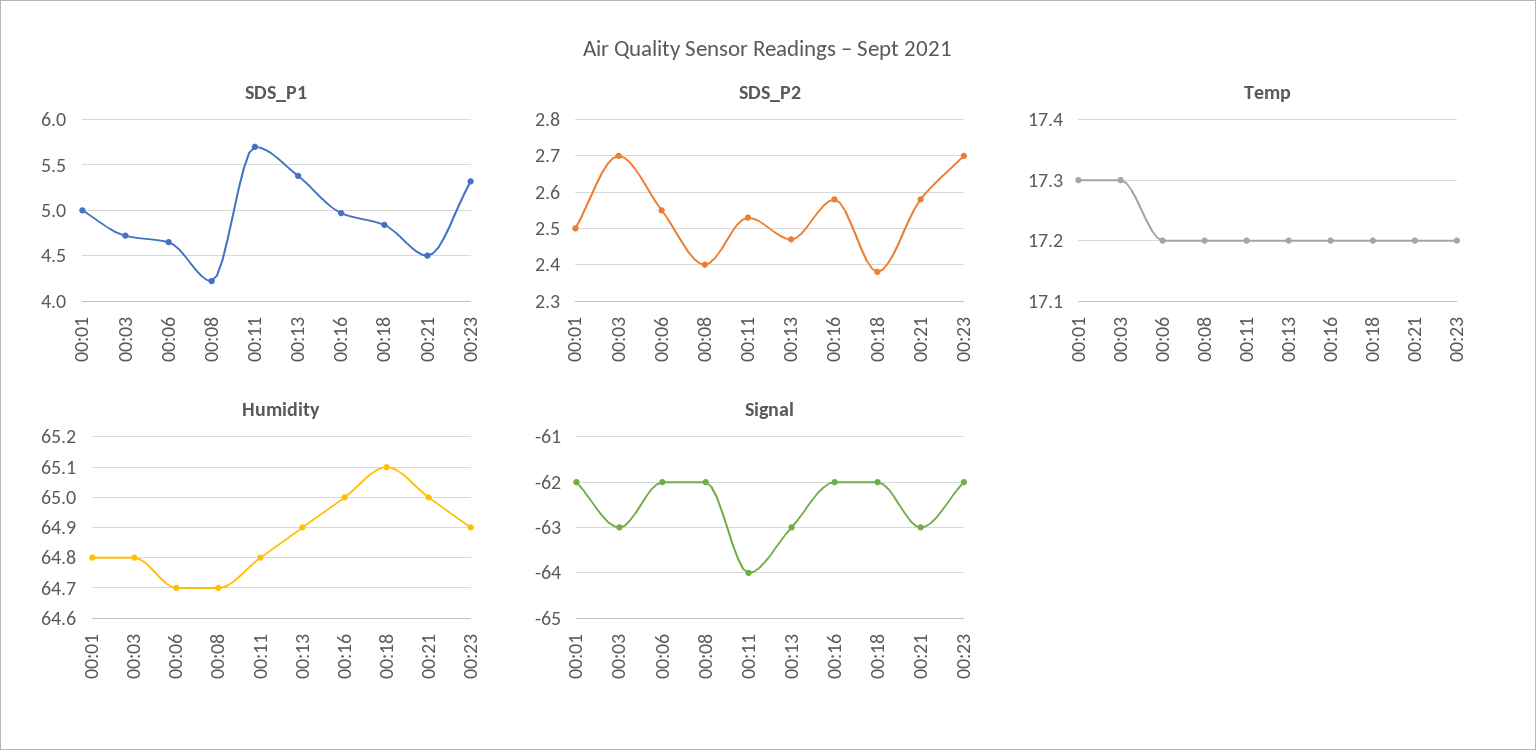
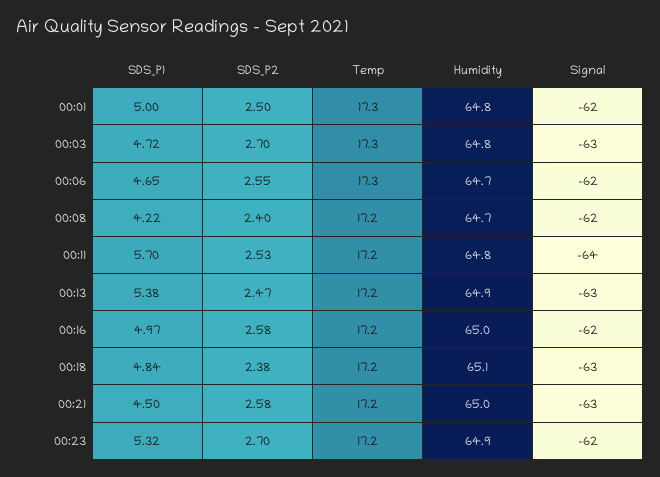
Temp, 00:06: 17.2 -> 17.3
Signal, 00:18: -62 -> -63

